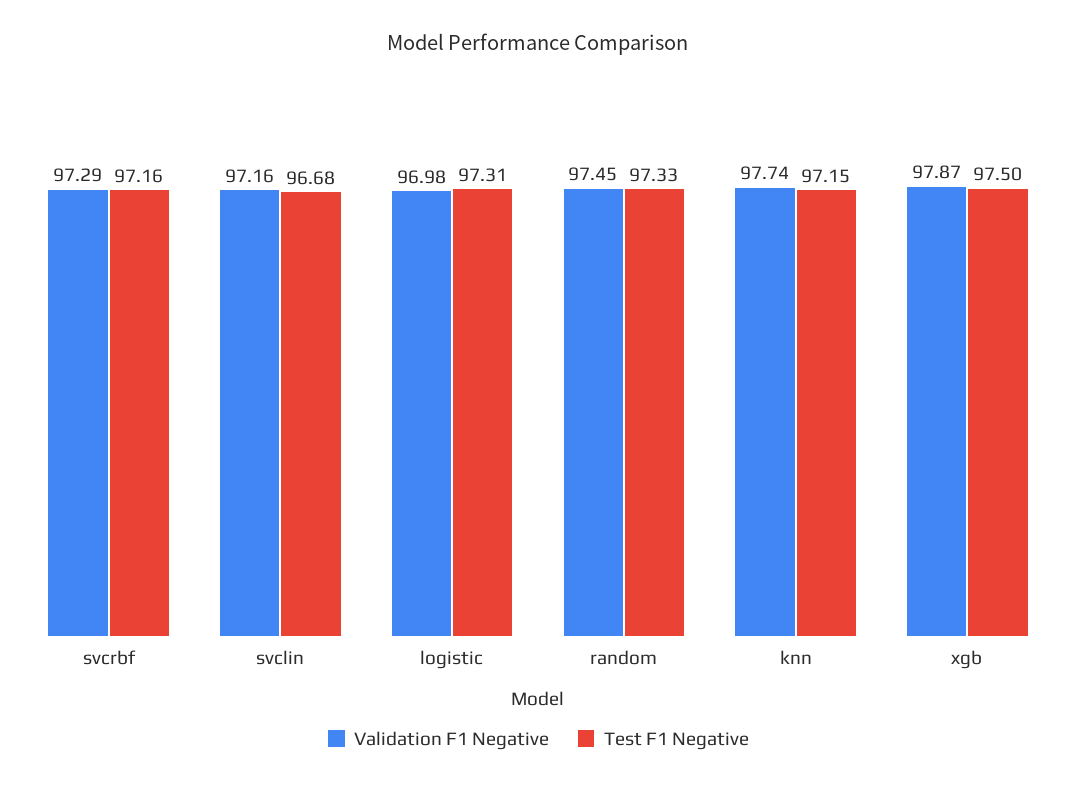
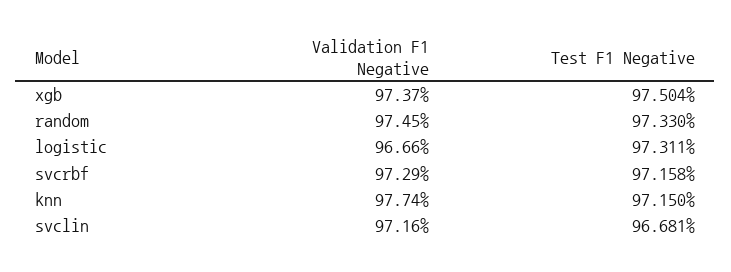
Validation F1 Negative, logistic: 96.98 -> 96.66
Validation F1 Negative, xgb: 97.87 -> 97.37

